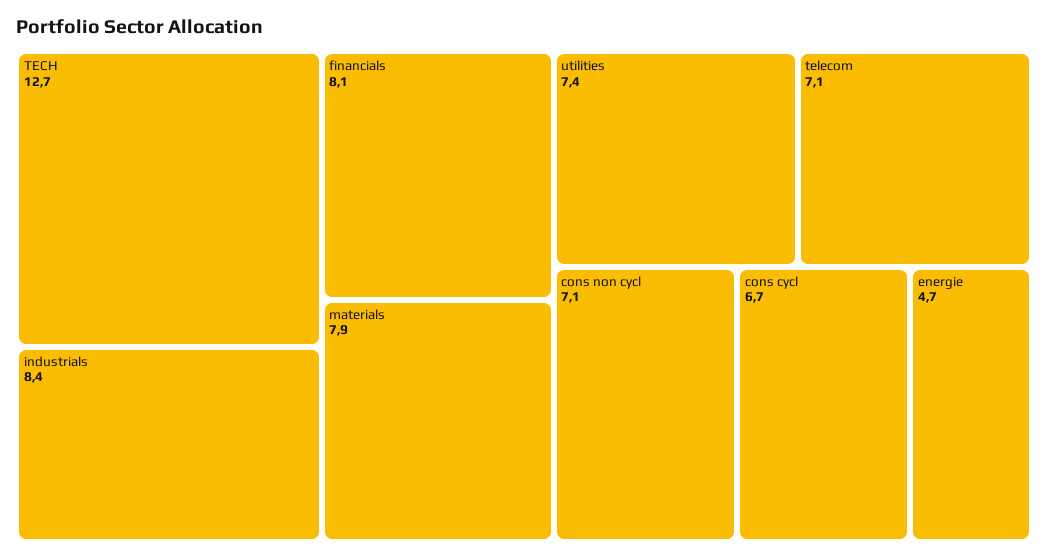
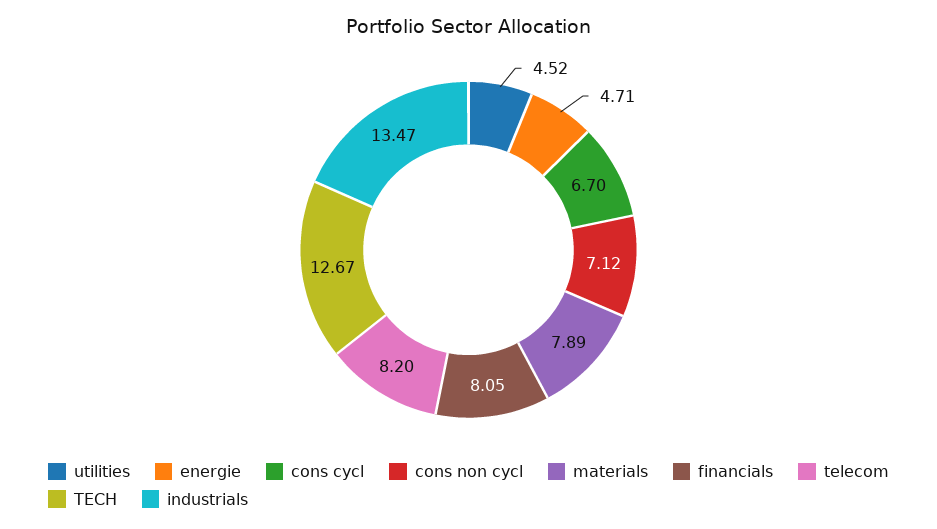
industrials: 8.4 -> 13.47
utilities: 7.4 -> 4.52
telecom: 7.1 -> 8.2

